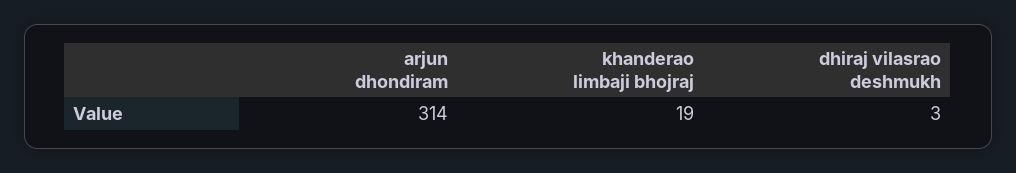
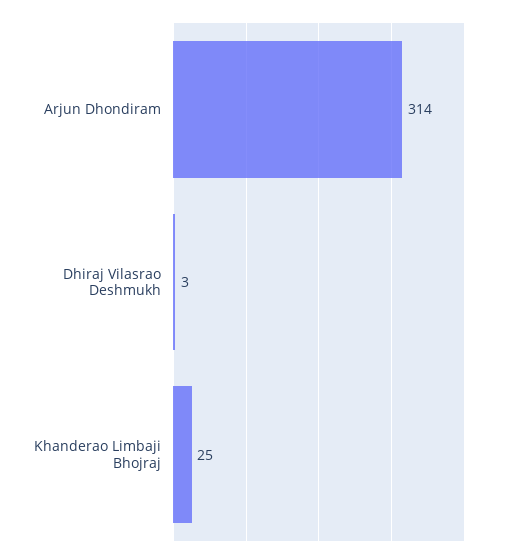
khanderao limbaji bhojraj: 19 -> 25

